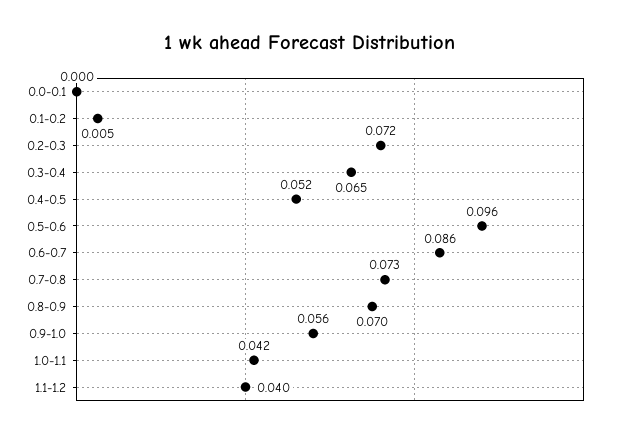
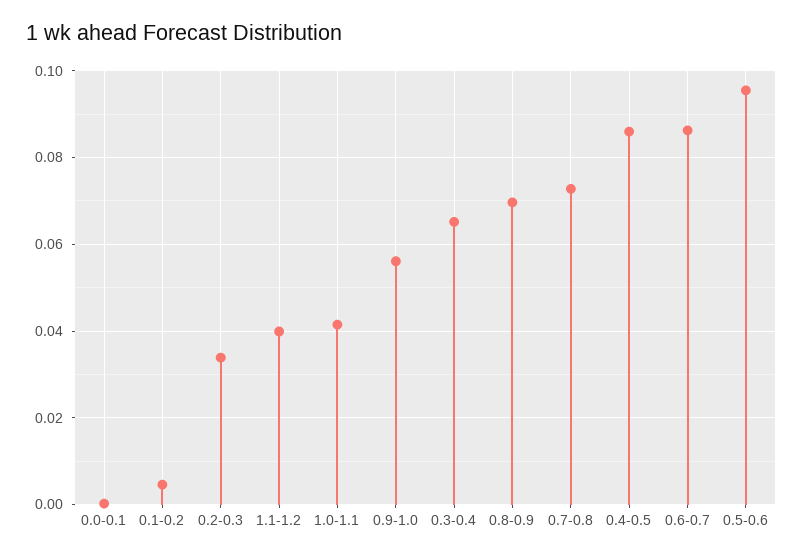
0.2-0.3: 0.072 -> 0.034
0.4-0.5: 0.052 -> 0.086

